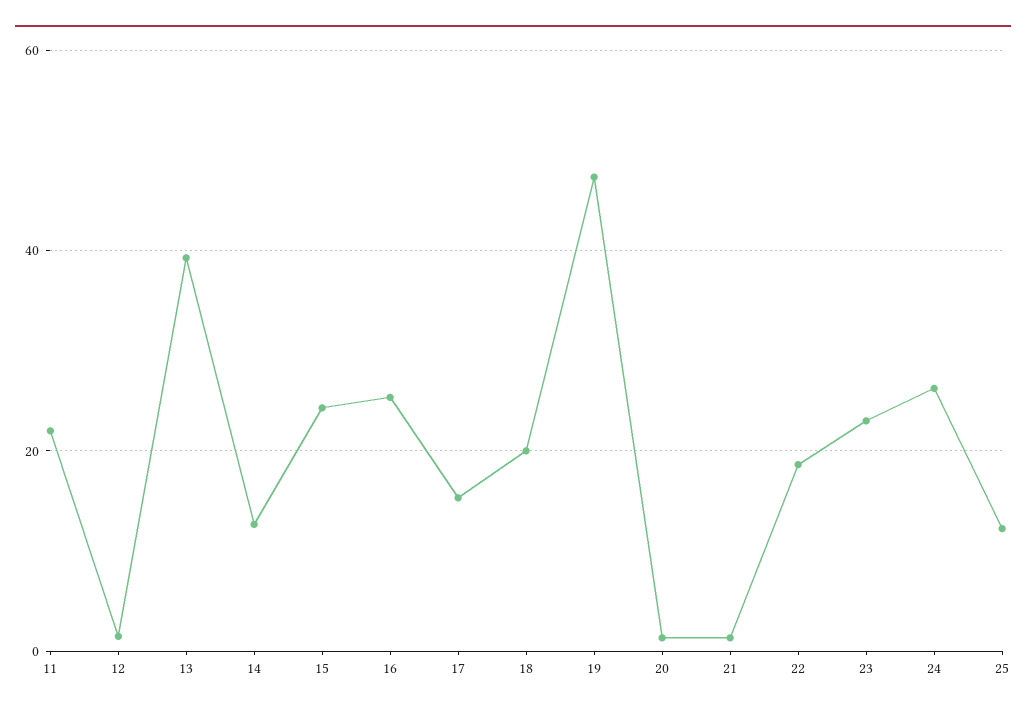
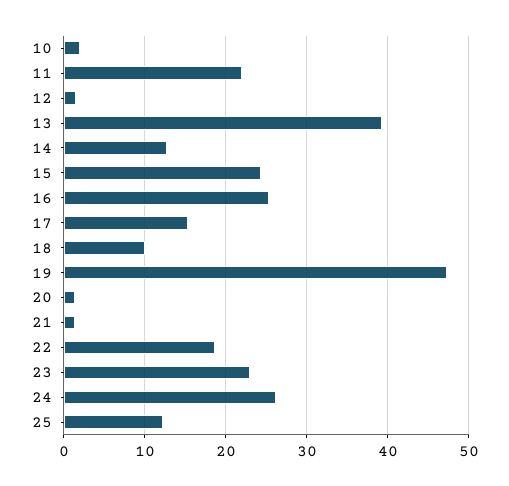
18: 20 -> 10
10: none -> 2

